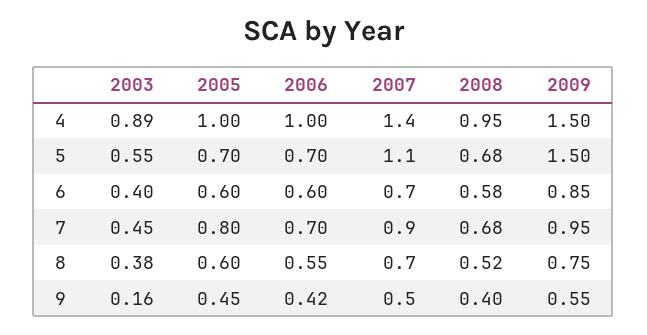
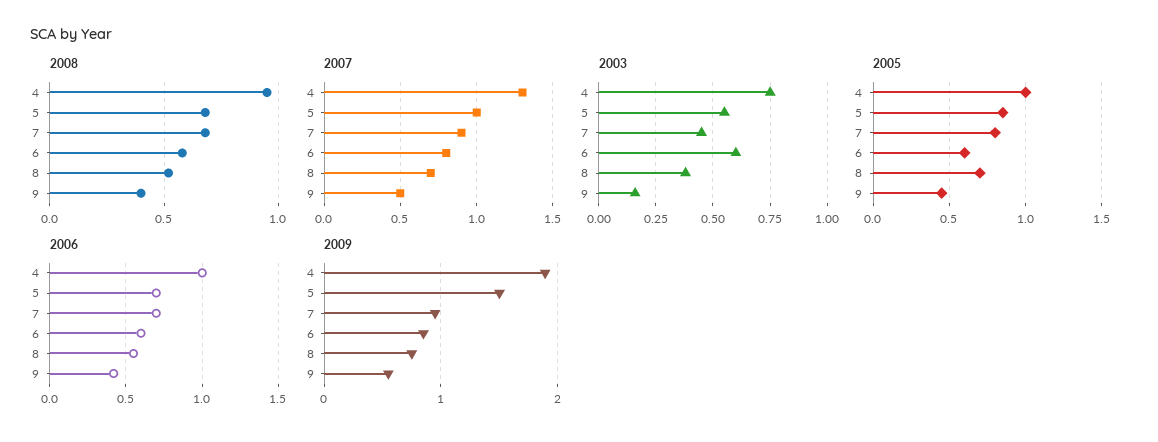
2003, 4: 0.89 -> 0.75
2007, 4: 1.4 -> 1.3
2009, 4: 1.5 -> 1.9
2005, 5: 0.7 -> 0.85
2007, 5: 1.1 -> 1
2003, 6: 0.4 -> 0.6
2007, 6: 0.7 -> 0.8
2005, 8: 0.6 -> 0.7

